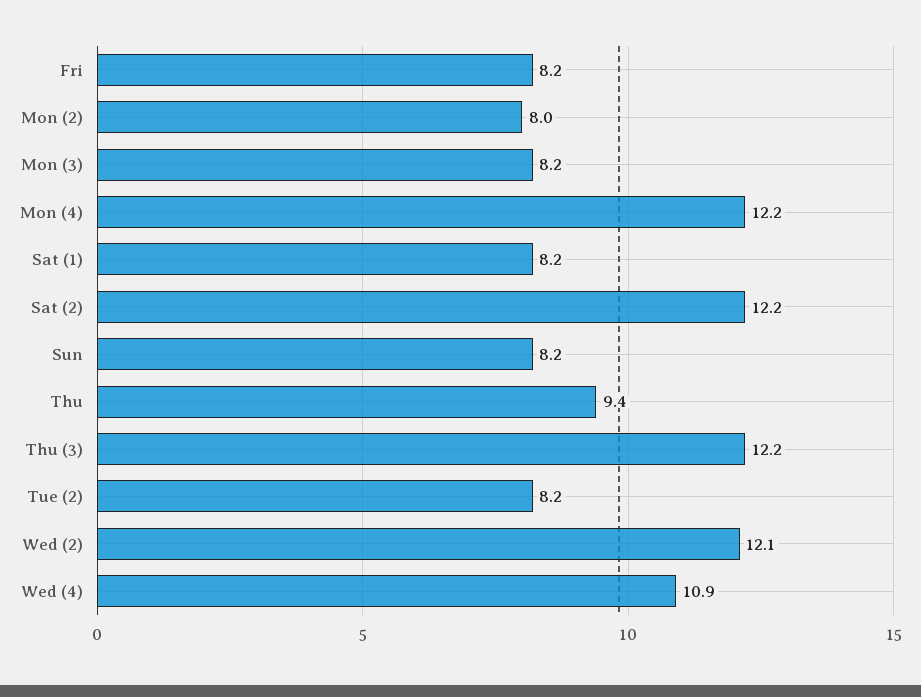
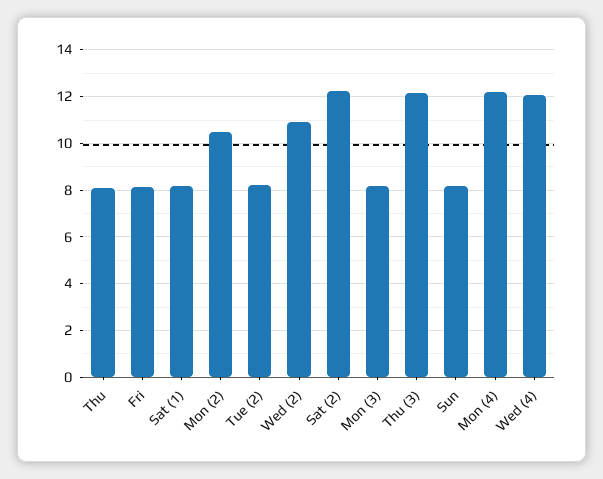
Mon (2): 8 -> 10.5
Thu: 9.4 -> 8
Wed (2): 12.1 -> 11
Wed (4): 10.9 -> 12

